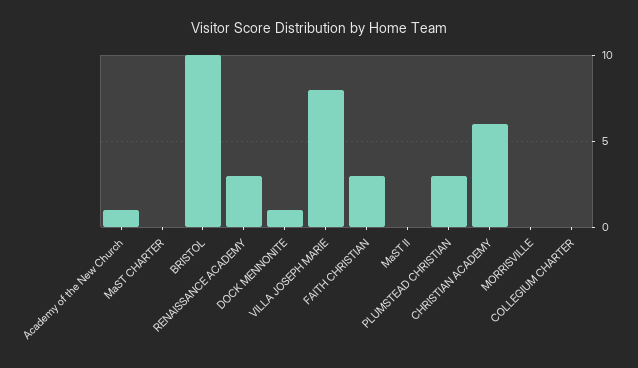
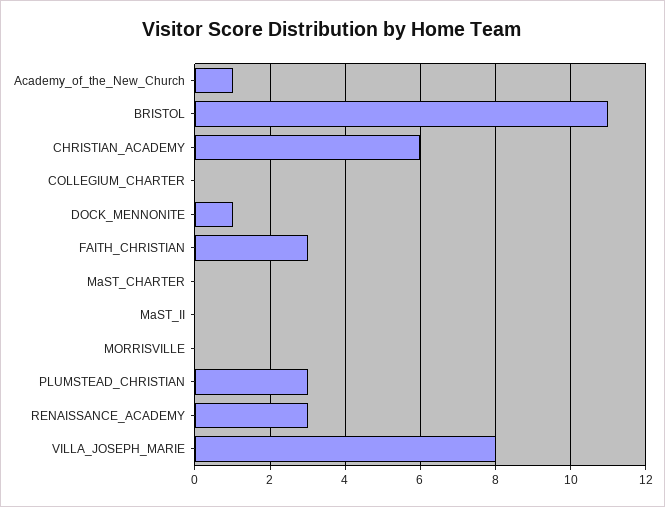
BRISTOL: 10 -> 11

